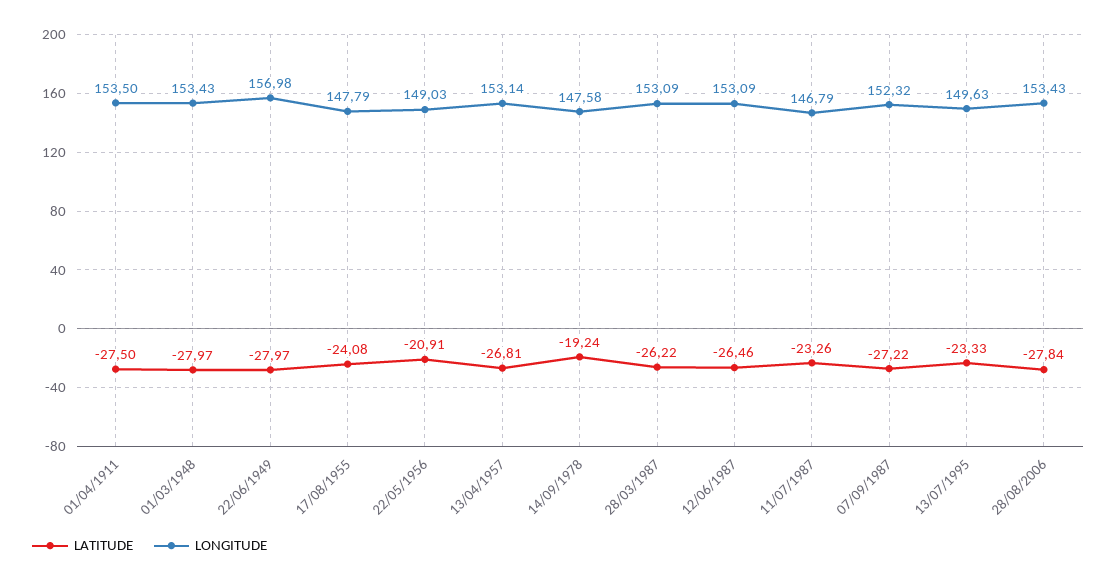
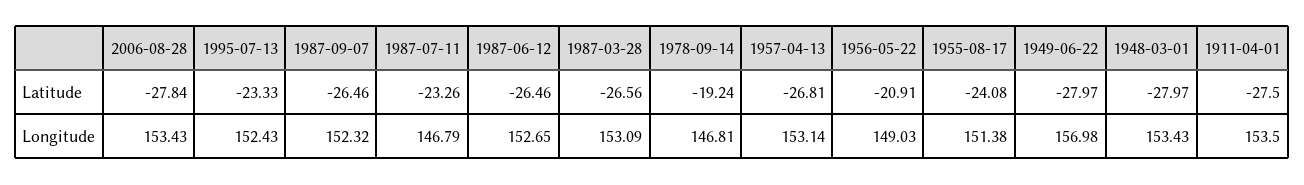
LONGITUDE, 17/08/1955: 147.79 -> 151.38
LONGITUDE, 14/09/1978: 147.58 -> 146.81
LATITUDE, 28/03/1987: -26.22 -> -26.56
LONGITUDE, 12/06/1987: 153.09 -> 152.65
LATITUDE, 07/09/1987: -27.22 -> -26.46
LONGITUDE, 13/07/1995: 149.63 -> 152.43

